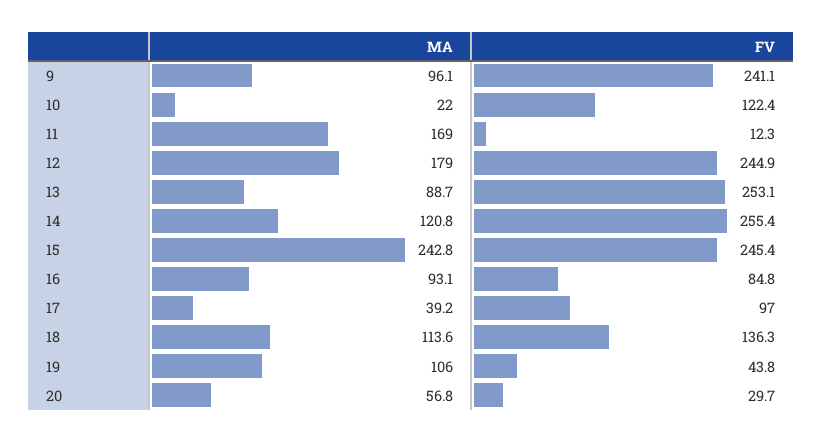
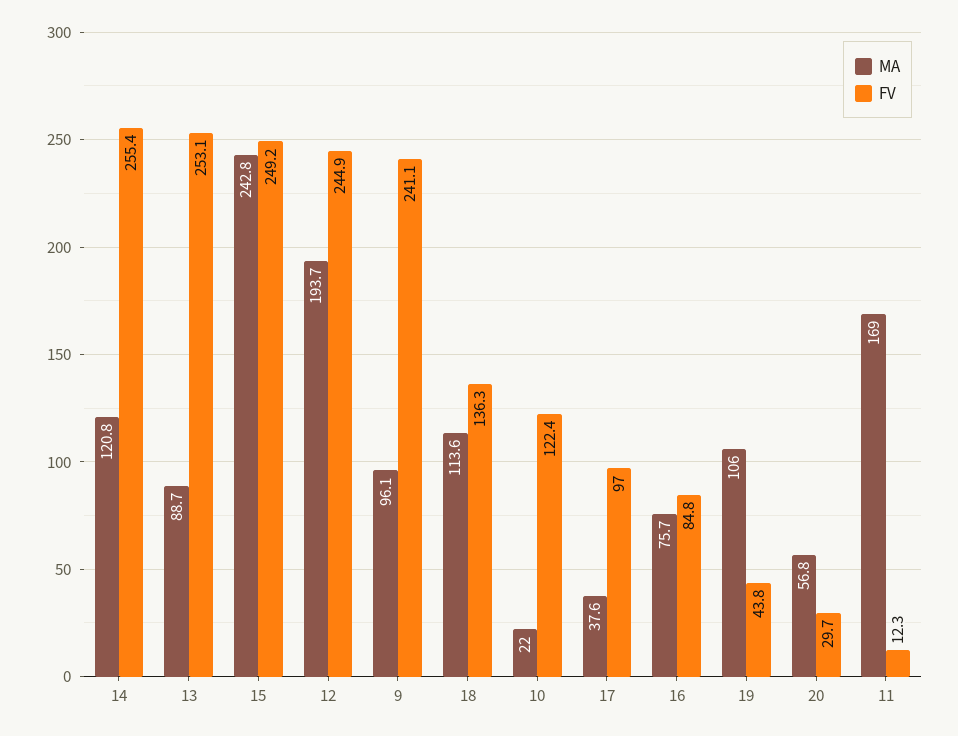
MA, 12: 179 -> 193.7
FV, 15: 245.4 -> 249.2
MA, 16: 93.1 -> 75.7
MA, 17: 39.2 -> 37.6

